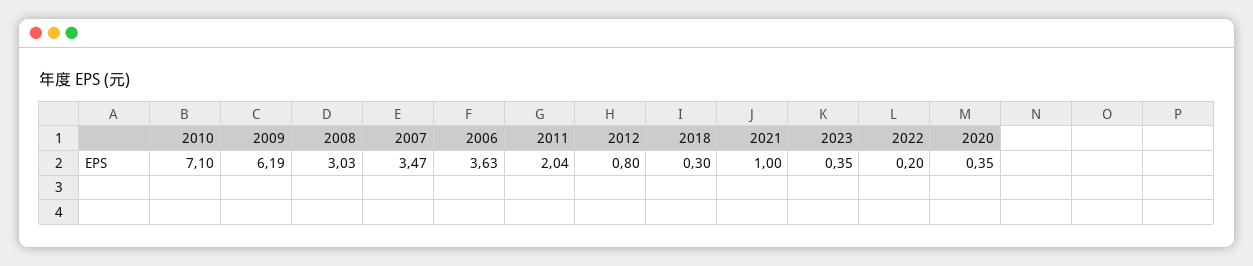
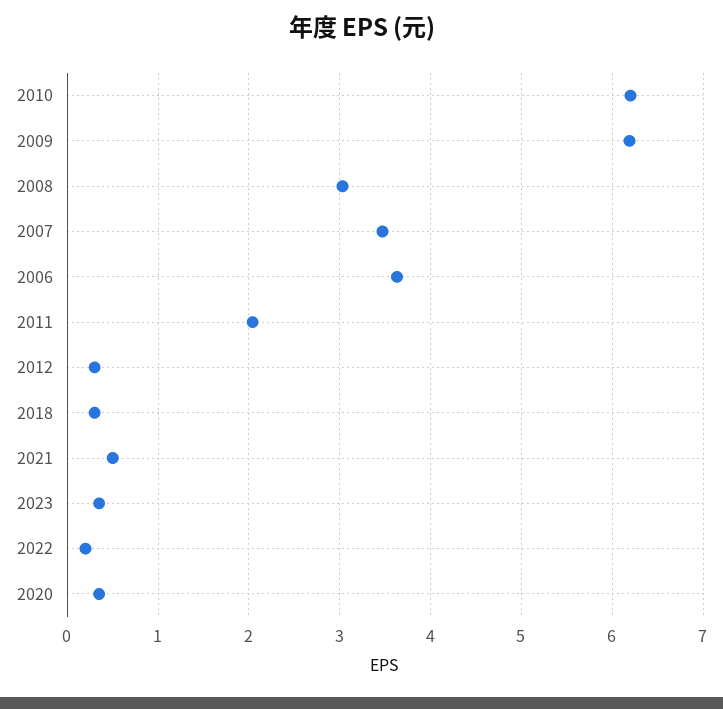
2010: 7.1 -> 6.2
2012: 0.8 -> 0.3
2021: 1 -> 0.5

